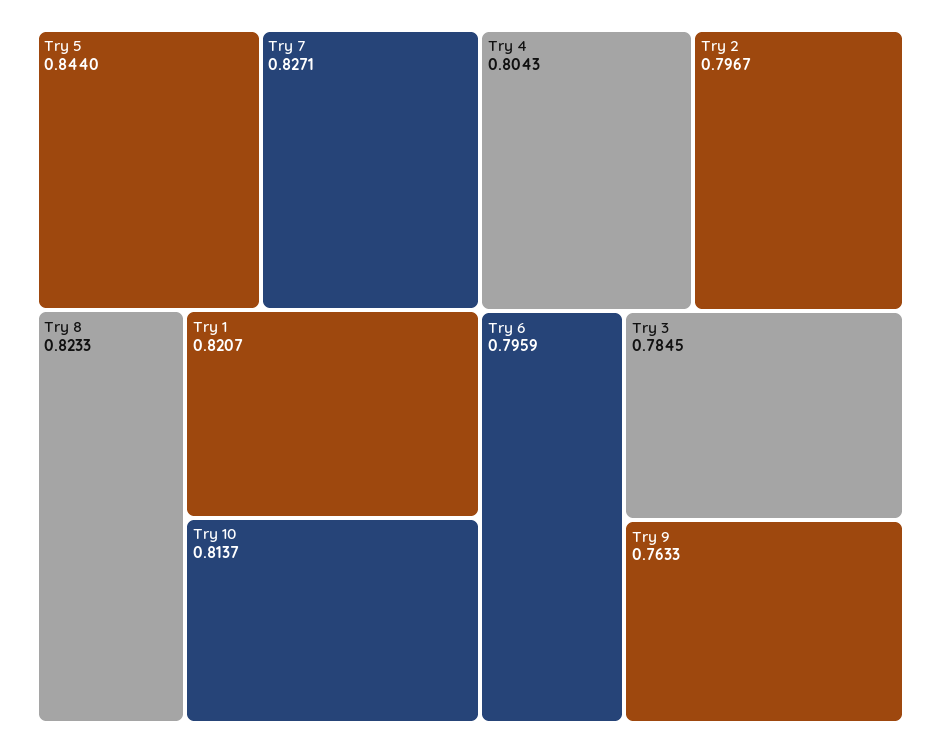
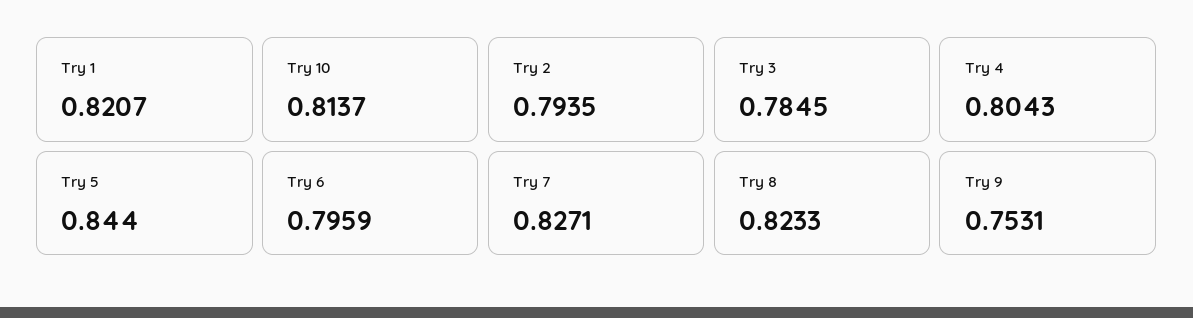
Try 2: 0.7967 -> 0.7935
Try 9: 0.7633 -> 0.7531

